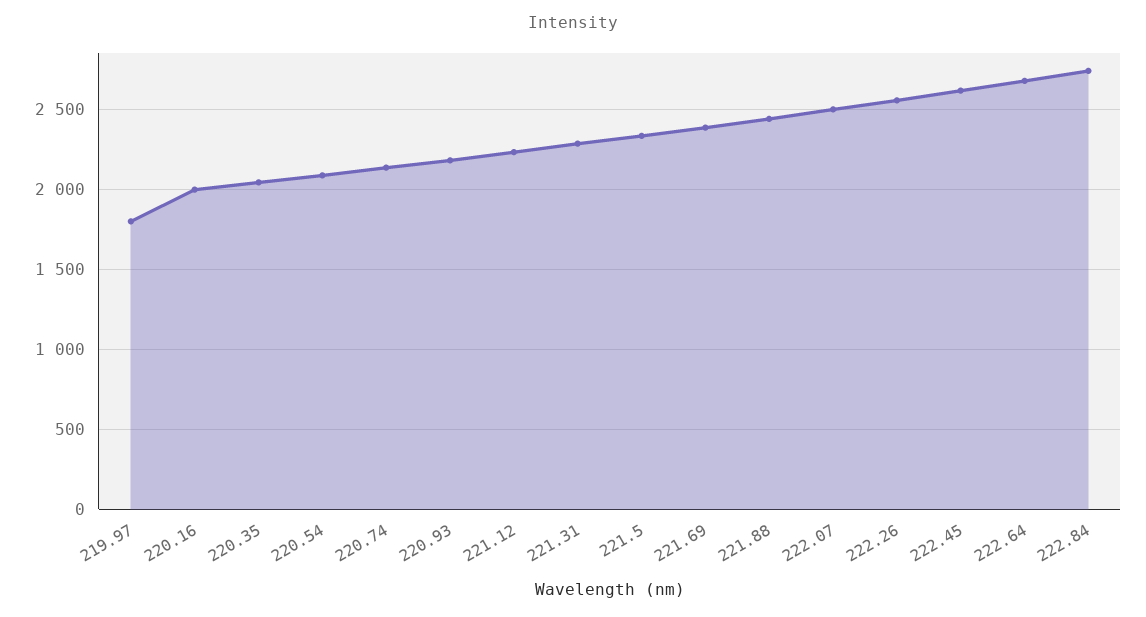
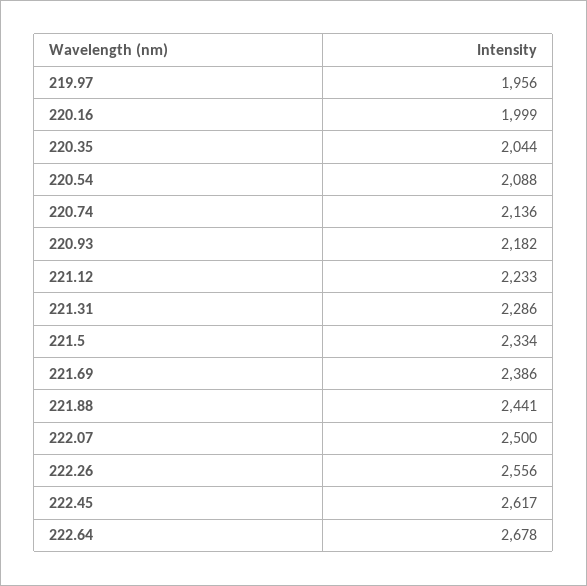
219.97: 1800 -> 1956
222.84: 2750 -> none

